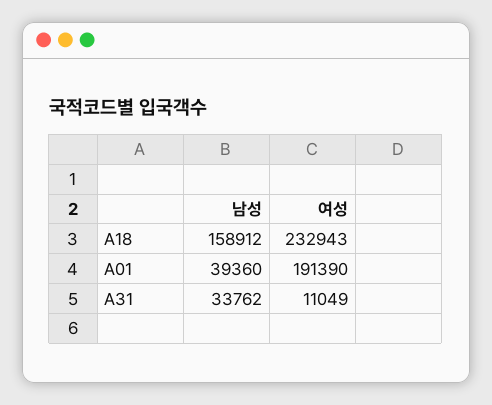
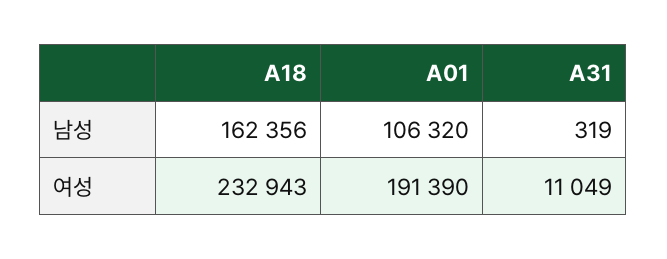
남성, A18: 158912 -> 162356
남성, A01: 39360 -> 106320
남성, A31: 33762 -> 319

